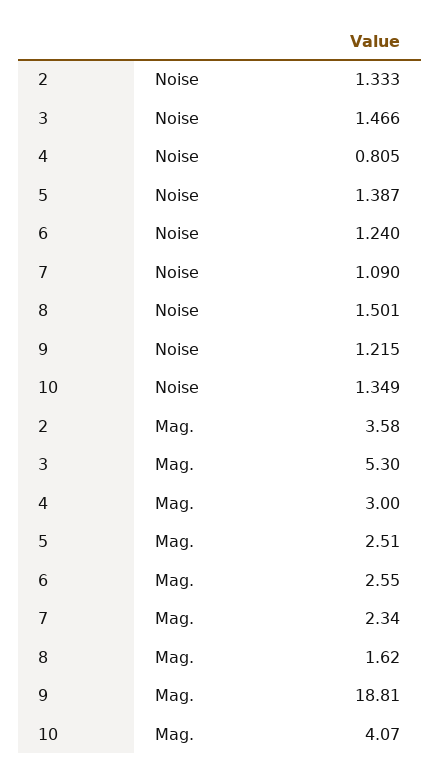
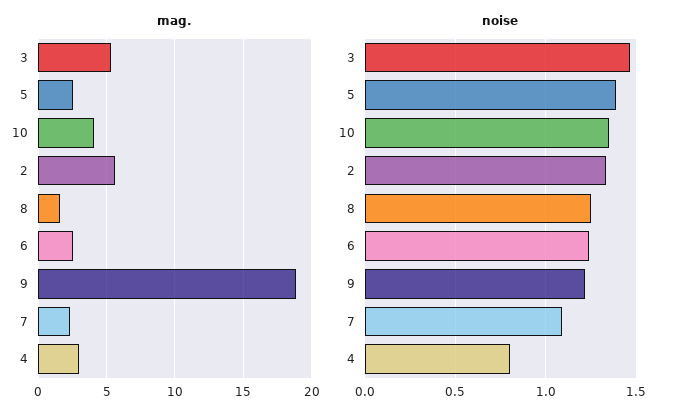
Noise, 8: 1.501 -> 1.25
Mag., 2: 3.58 -> 5.5

